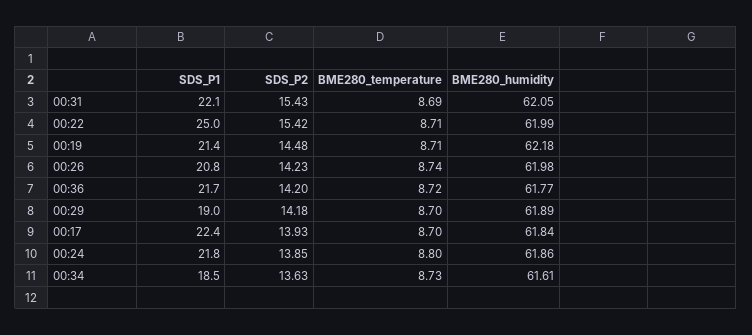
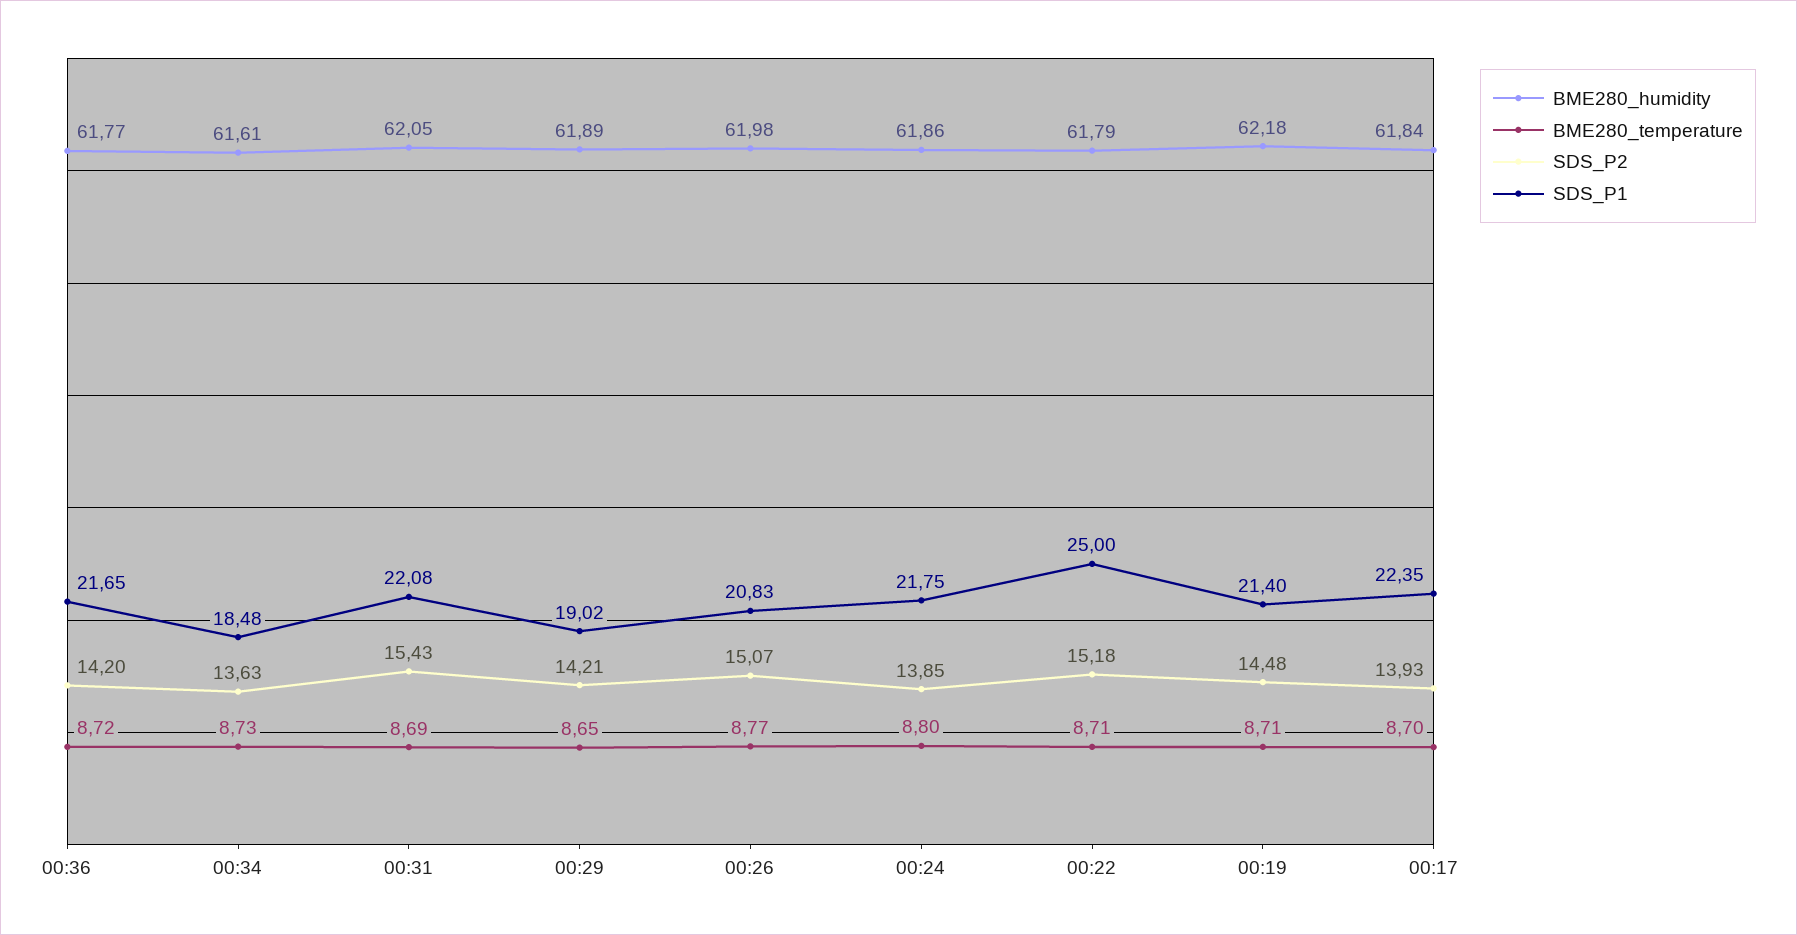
SDS_P2, 00:22: 15.42 -> 15.18
BME280_humidity, 00:22: 61.99 -> 61.79
SDS_P2, 00:26: 14.23 -> 15.07
BME280_temperature, 00:26: 8.74 -> 8.77
SDS_P2, 00:29: 14.18 -> 14.21
BME280_temperature, 00:29: 8.7 -> 8.65

